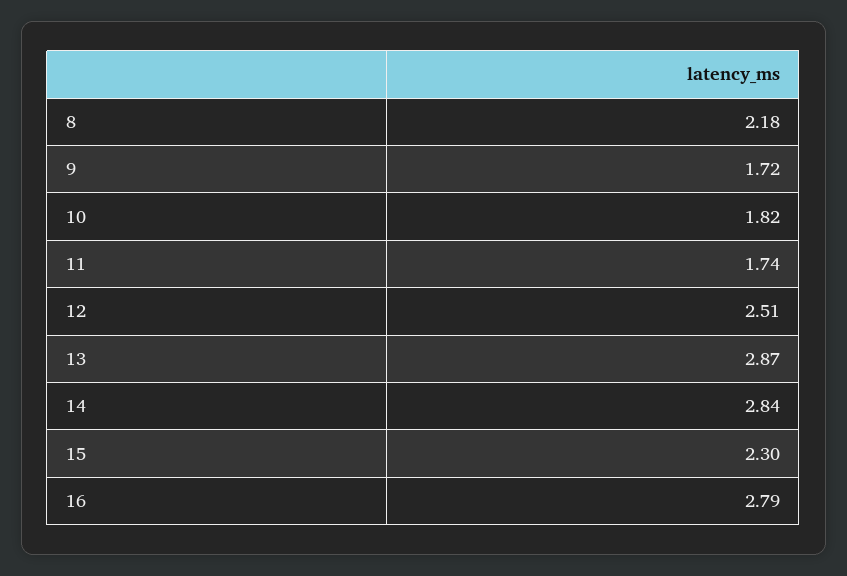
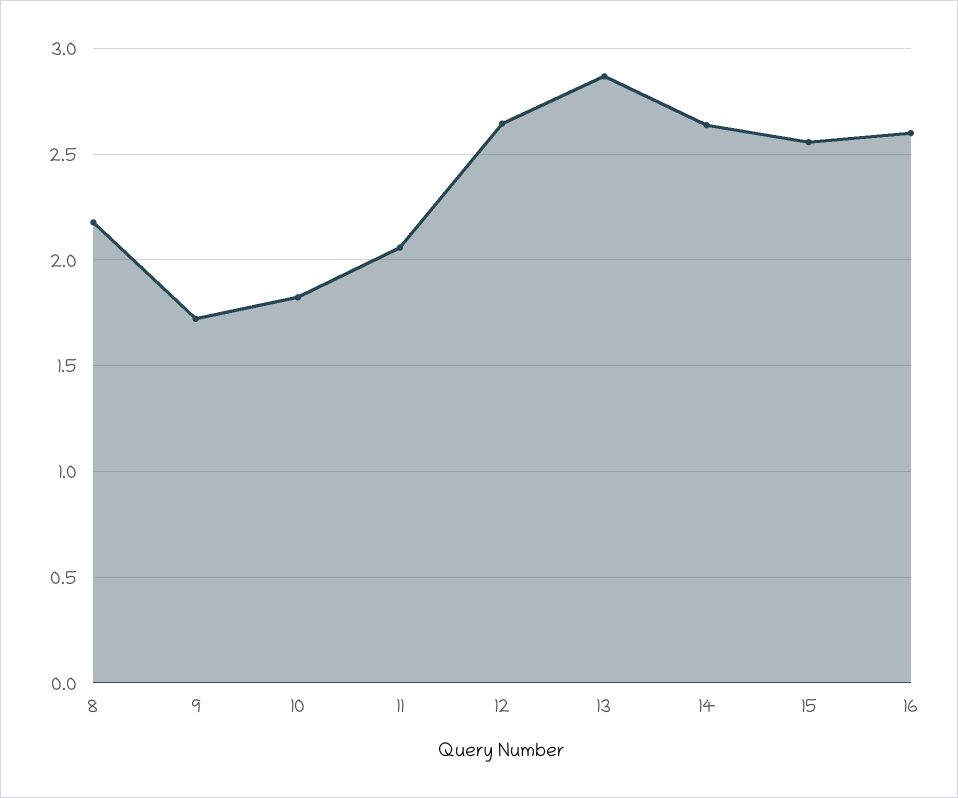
11: 1.74 -> 2.05
12: 2.51 -> 2.65
14: 2.84 -> 2.65
15: 2.3 -> 2.55
16: 2.79 -> 2.6

